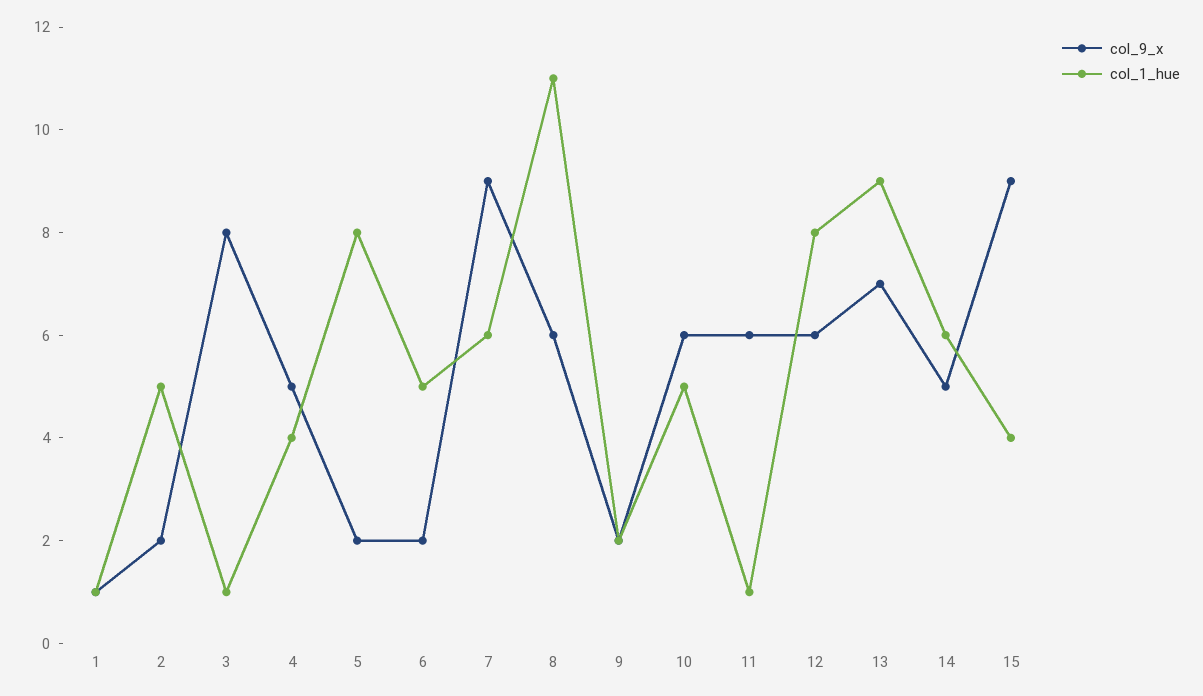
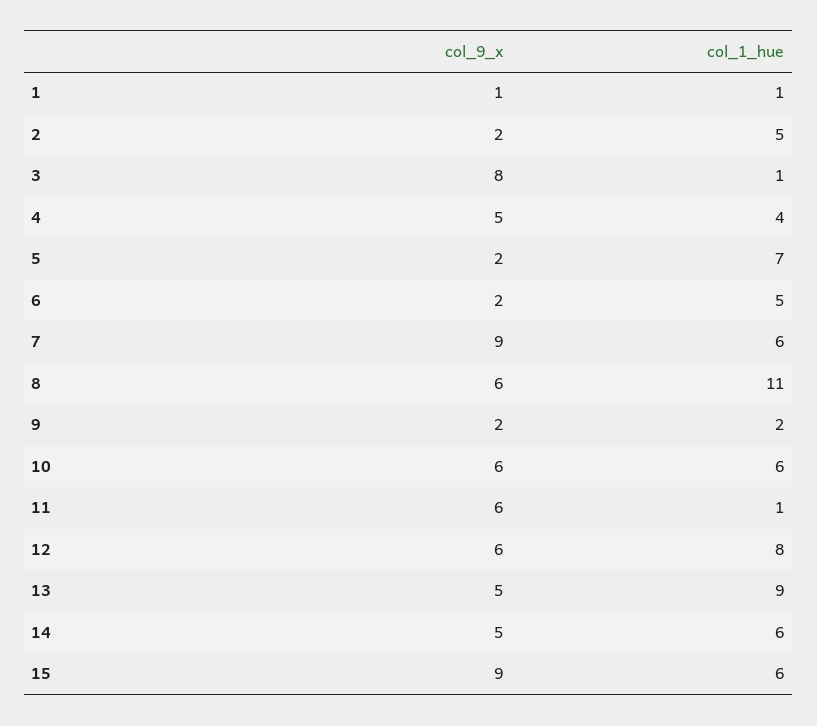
col_1_hue, 5: 8 -> 7
col_1_hue, 10: 5 -> 6
col_9_x, 13: 7 -> 5
col_1_hue, 15: 4 -> 6

